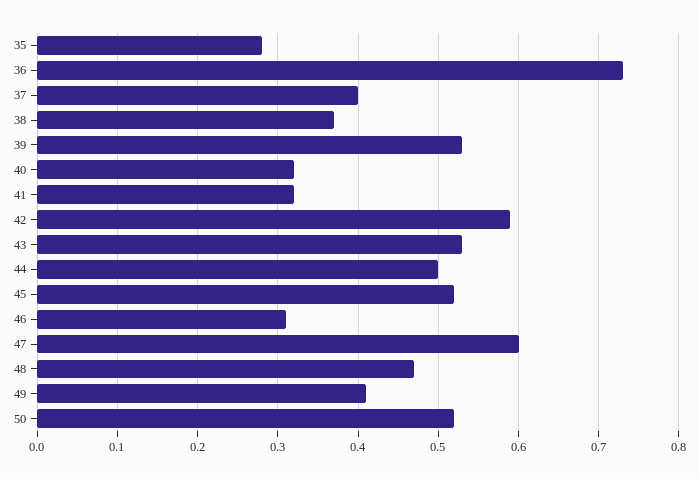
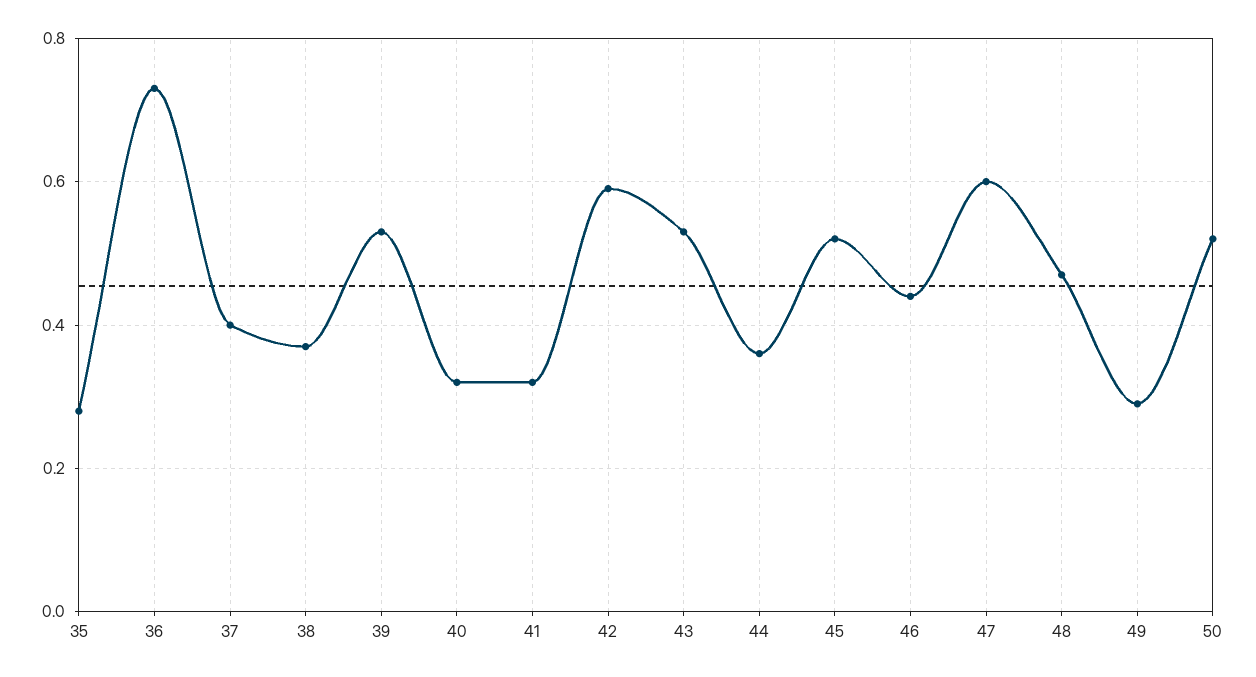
44: 0.5 -> 0.35
46: 0.31 -> 0.45
49: 0.41 -> 0.3

